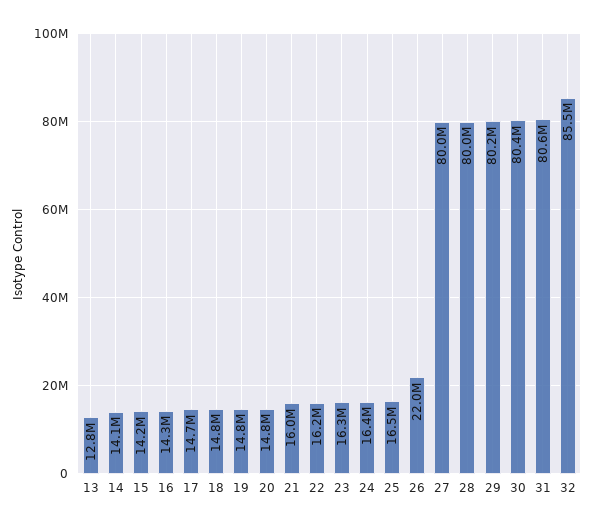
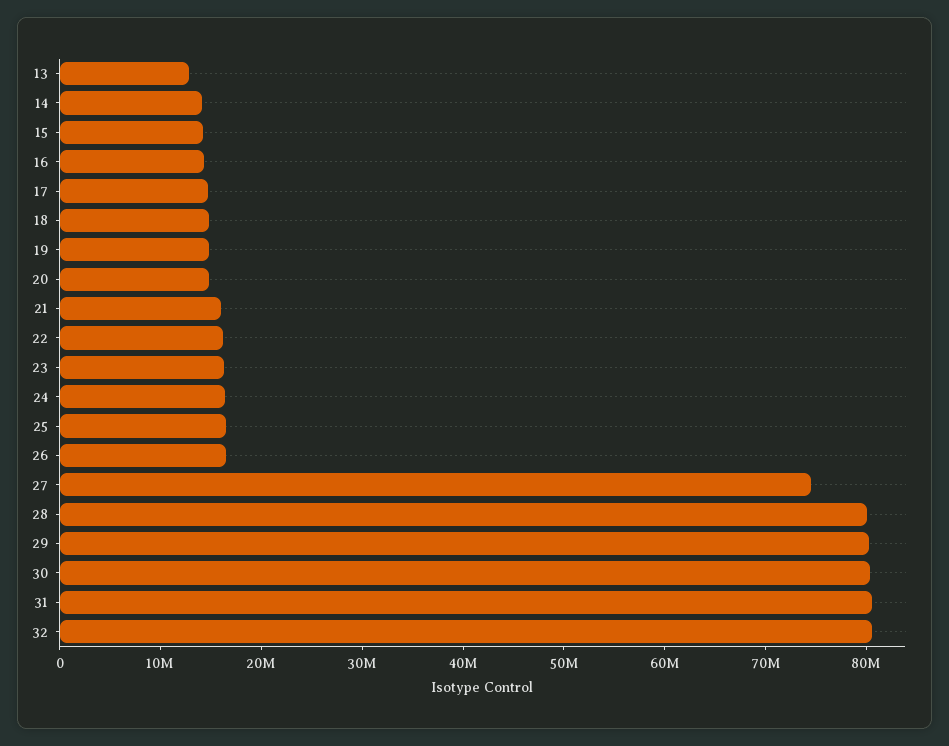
26: 22000000 -> 16000000
27: 80000000 -> 74000000
32: 85500000 -> 80000000

